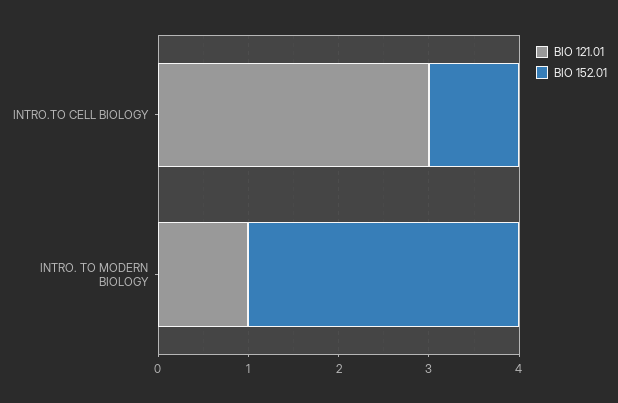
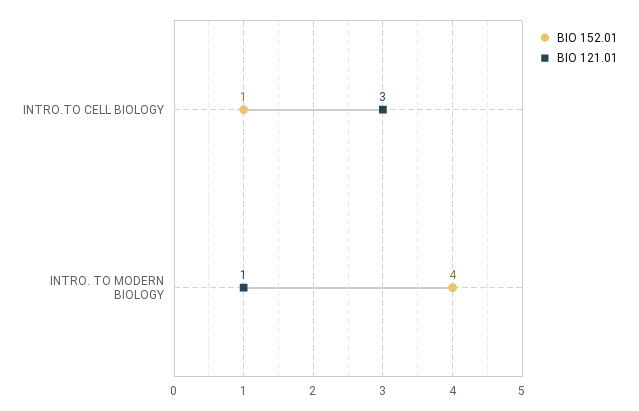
BIO 152.01, INTRO. TO MODERN BIOLOGY: 3 -> 4

